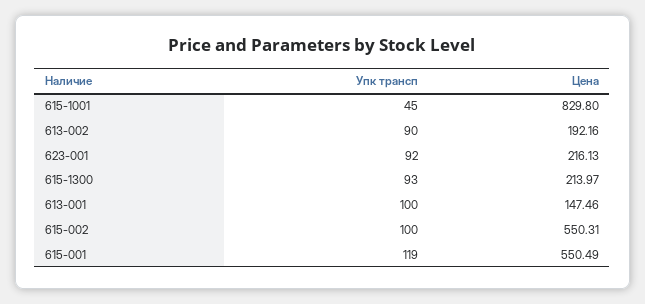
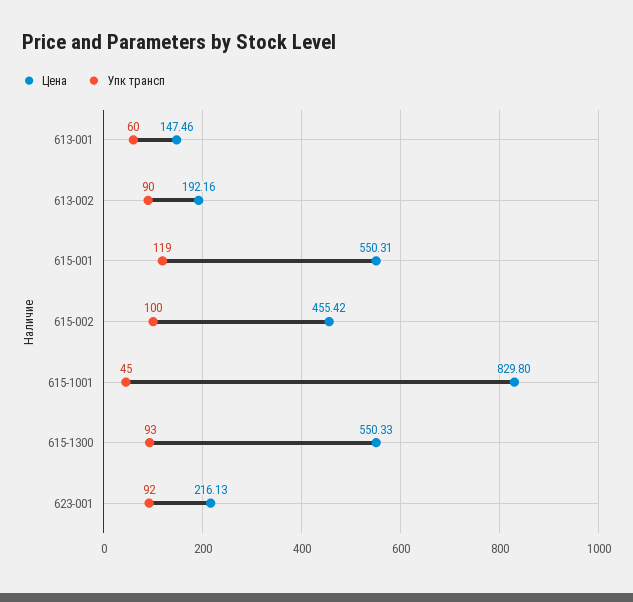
Цена, 615-1300: 213.97 -> 550.33
Упк трансп, 613-001: 100 -> 60
Цена, 615-002: 550.31 -> 455.42
Цена, 615-001: 550.49 -> 550.31

